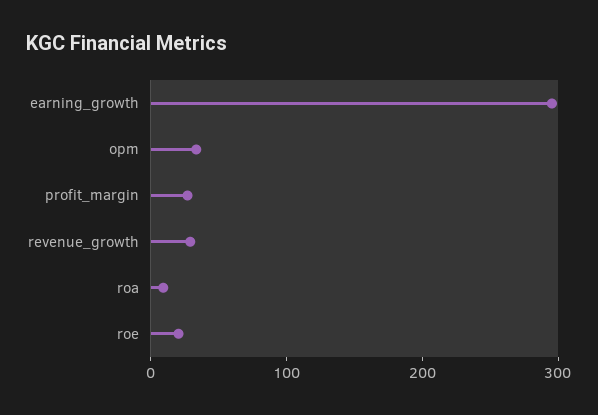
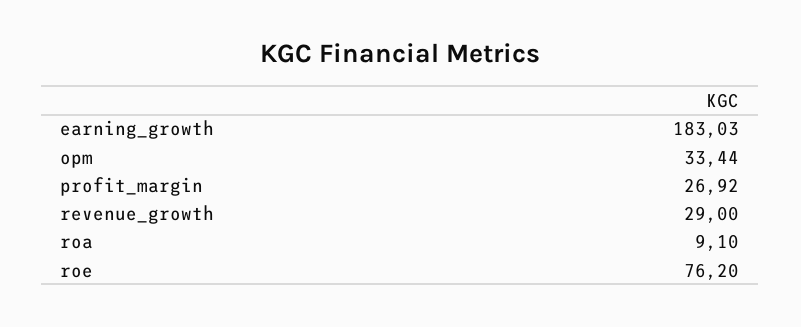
earning_growth: 300 -> 183.03
roe: 20 -> 76.2

